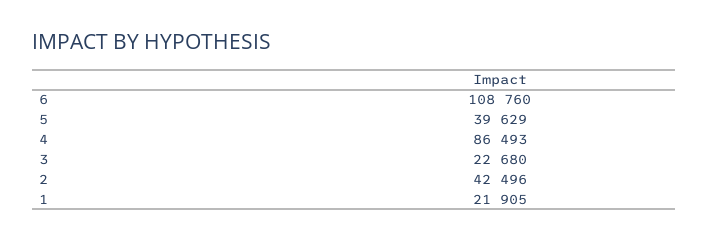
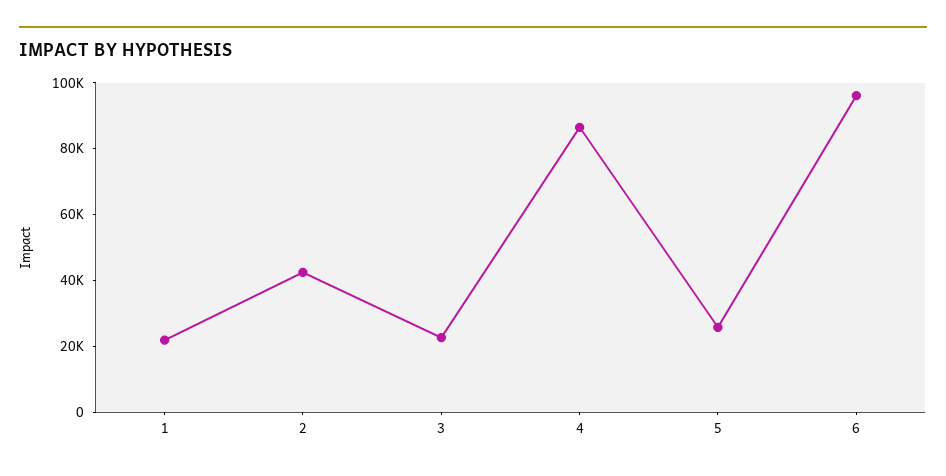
6: 108760 -> 95000
5: 39629 -> 25000

